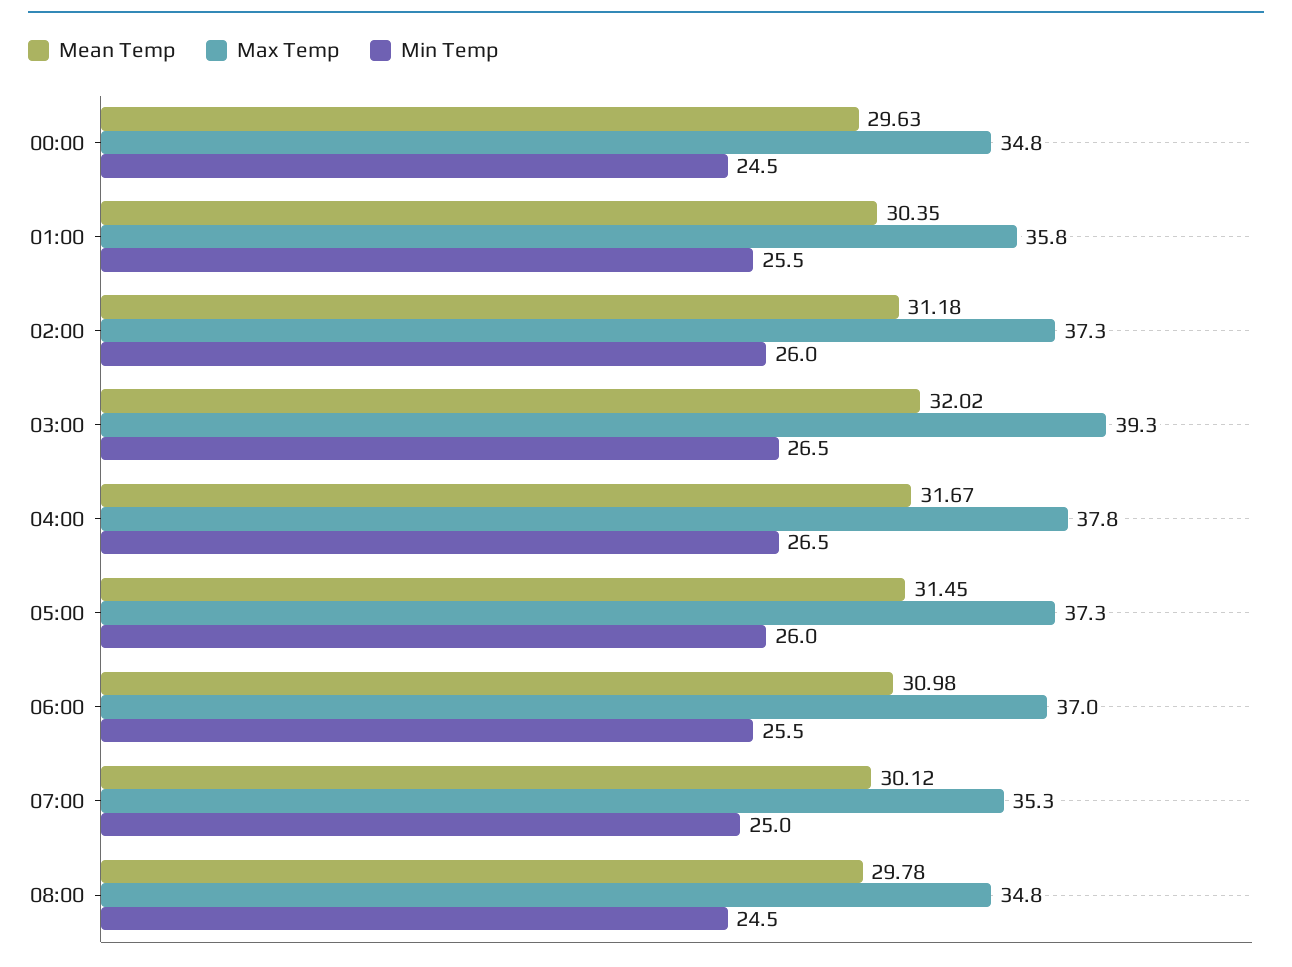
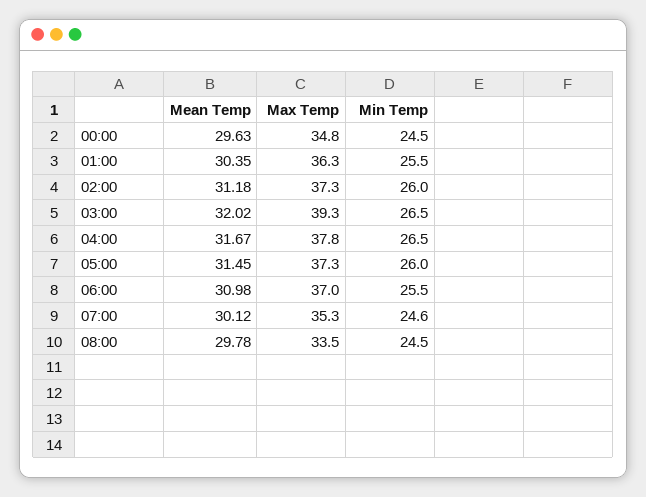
Max Temp, 01:00: 35.8 -> 36.3
Min Temp, 07:00: 25 -> 24.6
Max Temp, 08:00: 34.8 -> 33.5

